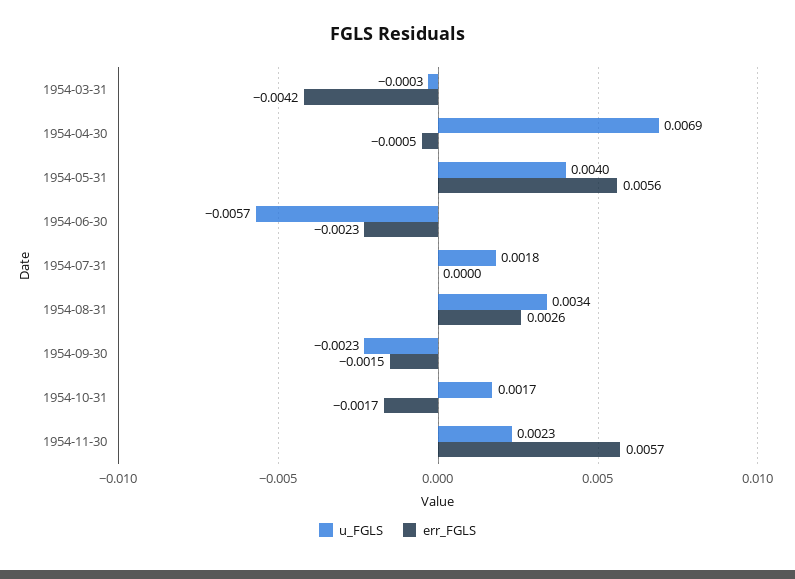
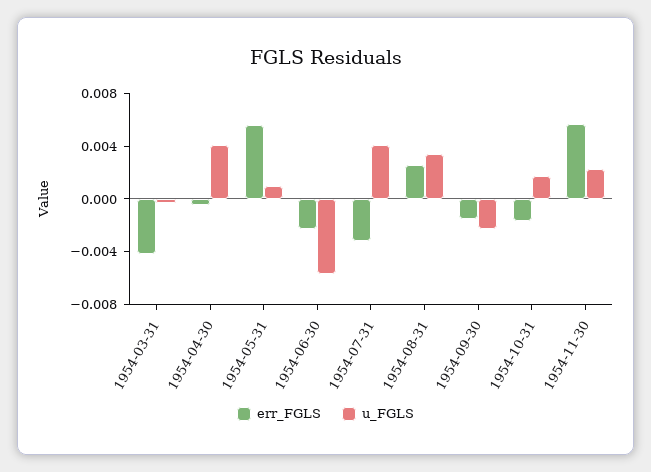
u_FGLS, 1954-04-30: 0.0069 -> 0.004
u_FGLS, 1954-05-31: 0.004 -> 0.001
u_FGLS, 1954-07-31: 0.0018 -> 0.004
err_FGLS, 1954-07-31: 0 -> -0.003

